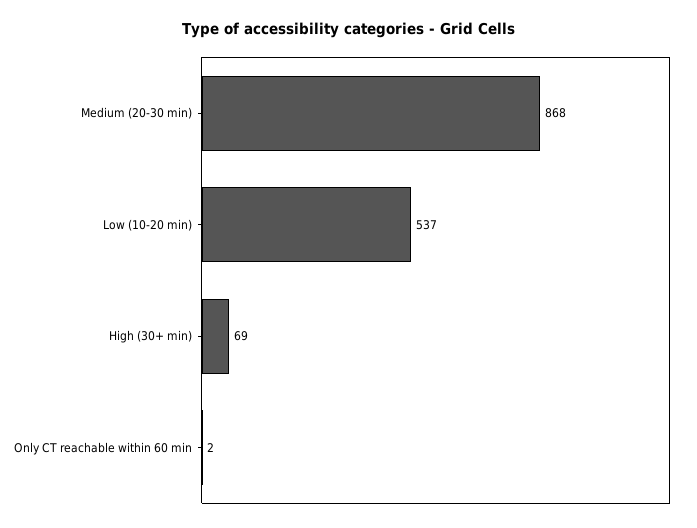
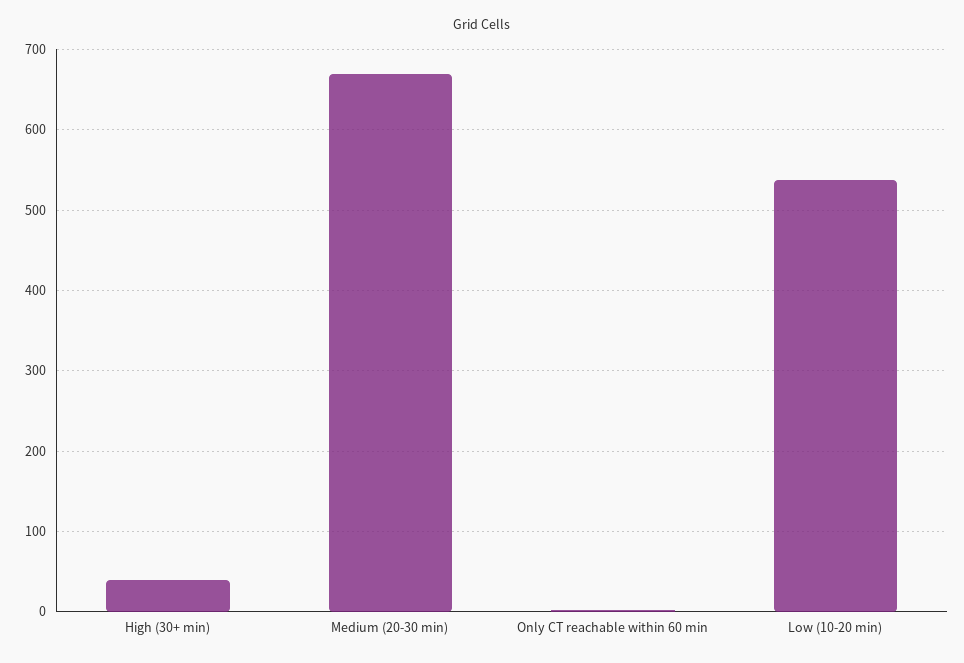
Medium (20-30 min): 868 -> 670
High (30+ min): 69 -> 40

